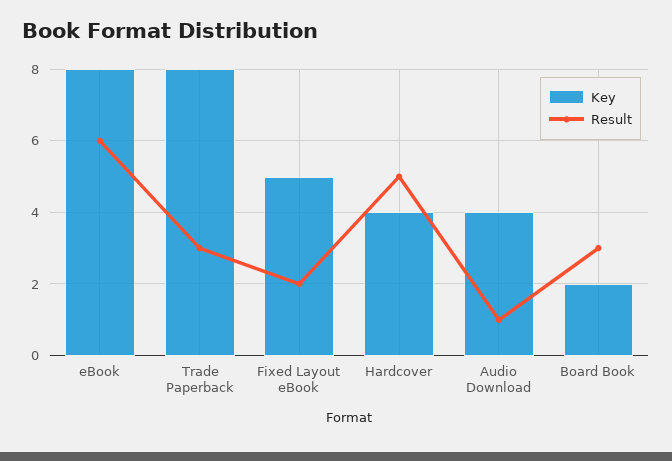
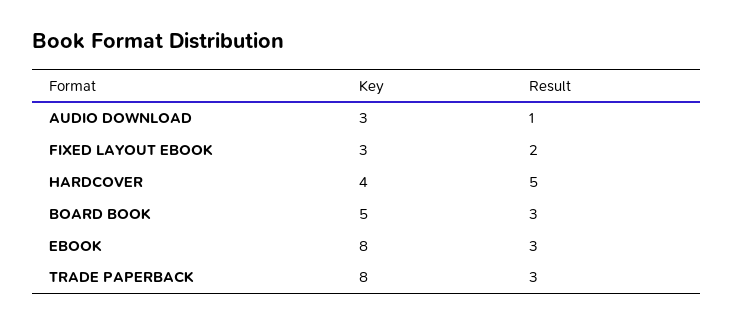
Result, eBook: 6 -> 3
Key, Fixed Layout eBook: 5 -> 3
Key, Audio Download: 4 -> 3
Key, Board Book: 2 -> 5

